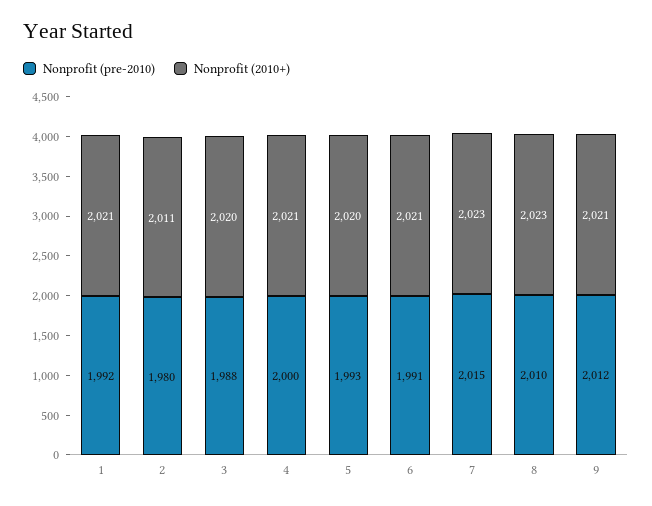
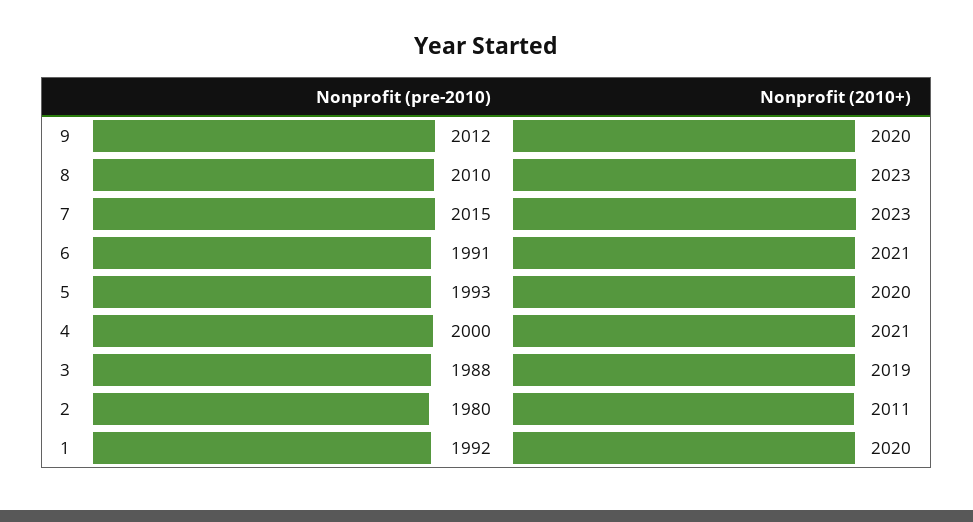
Nonprofit (2010+), 1: 2021 -> 2020
Nonprofit (2010+), 3: 2020 -> 2019
Nonprofit (2010+), 9: 2021 -> 2020

